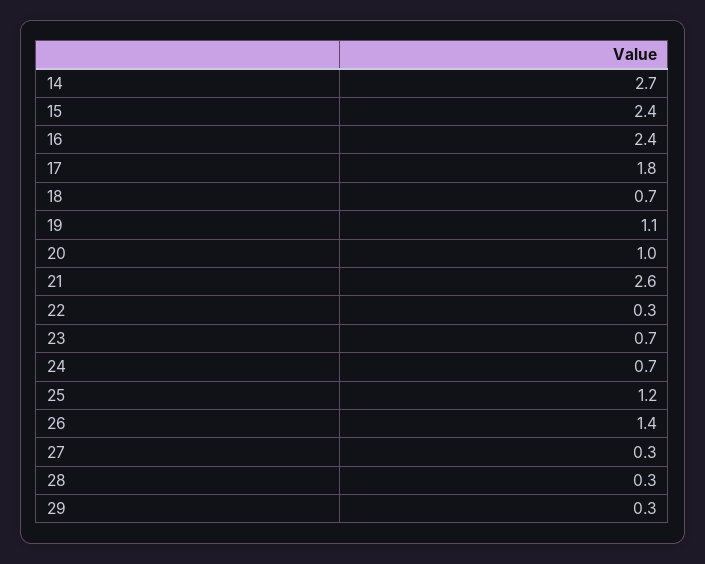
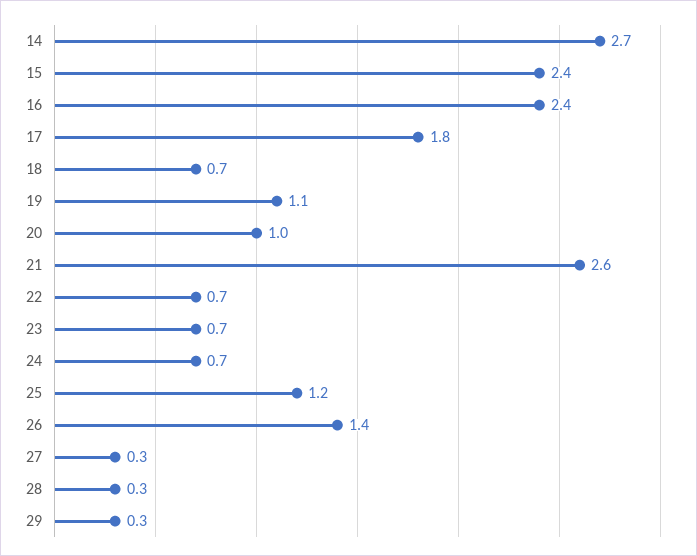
22: 0.3 -> 0.7

